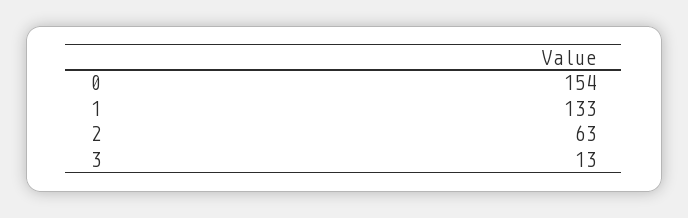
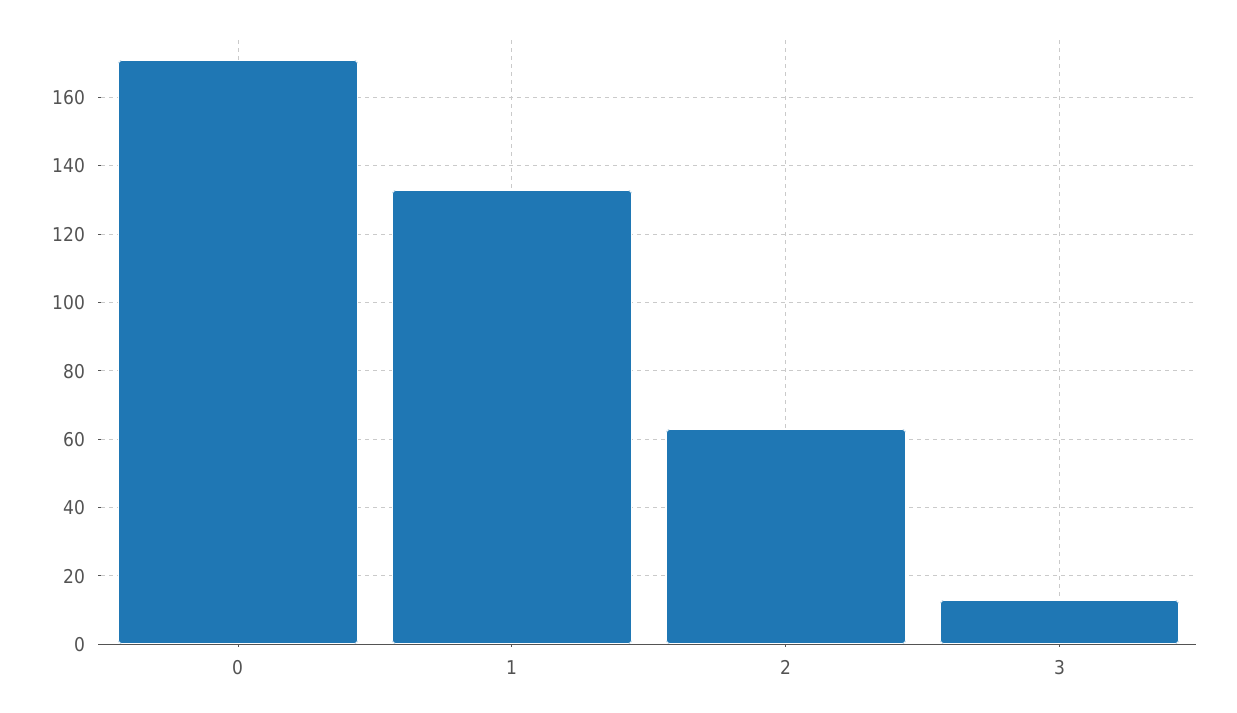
0: 154 -> 170

